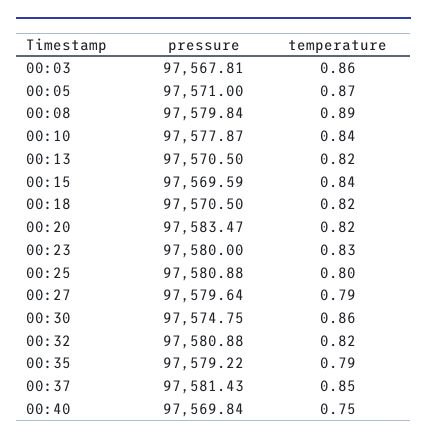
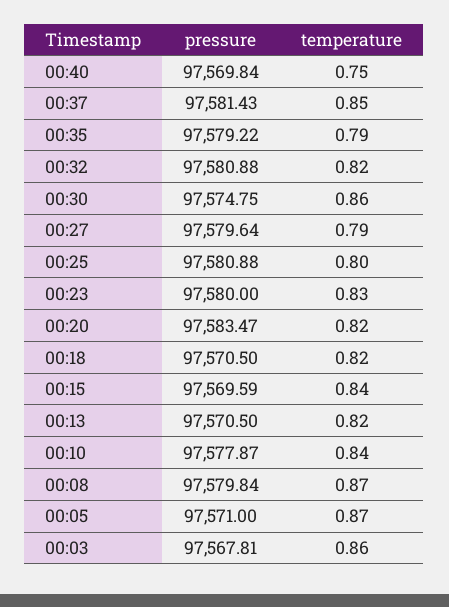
temperature, 00:08: 0.89 -> 0.87

